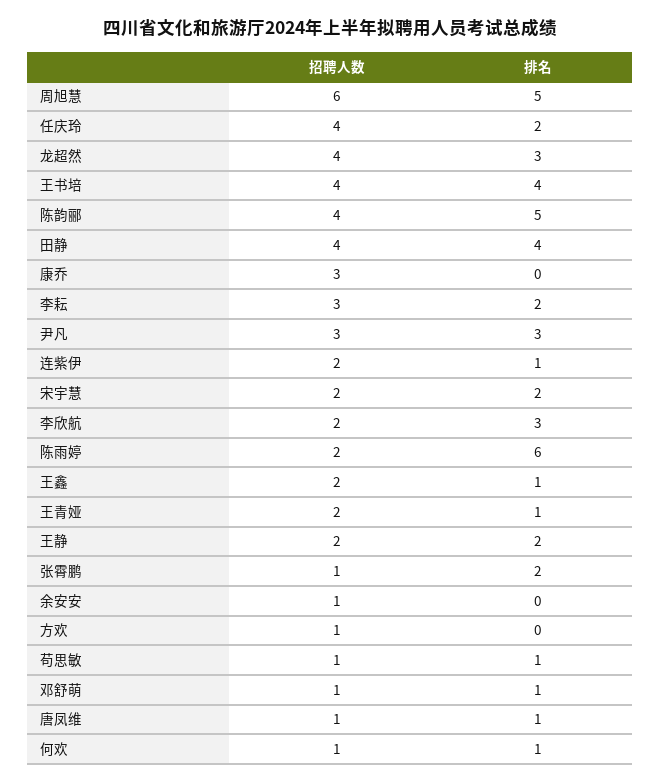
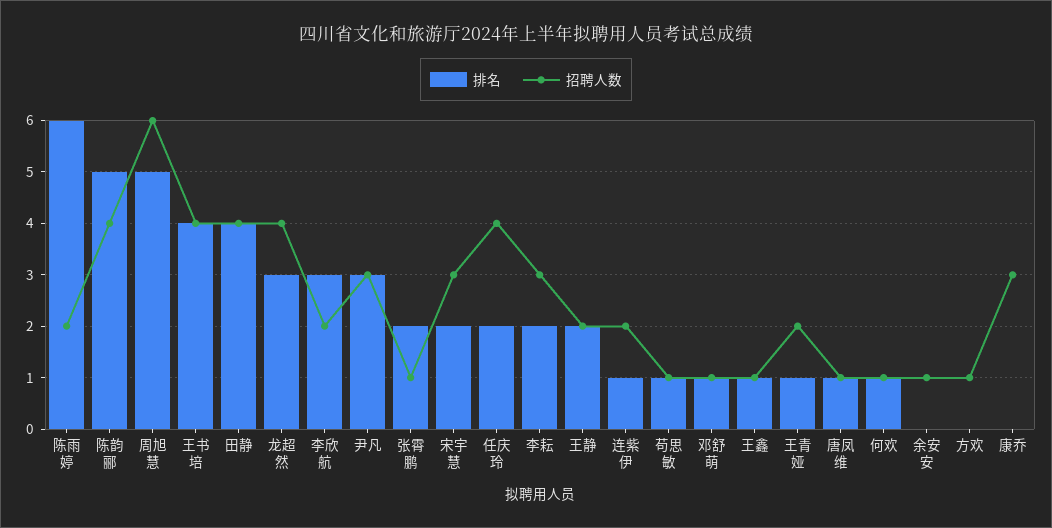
招聘人数, 宋宇慧: 2 -> 3
招聘人数, 王鑫: 2 -> 1

